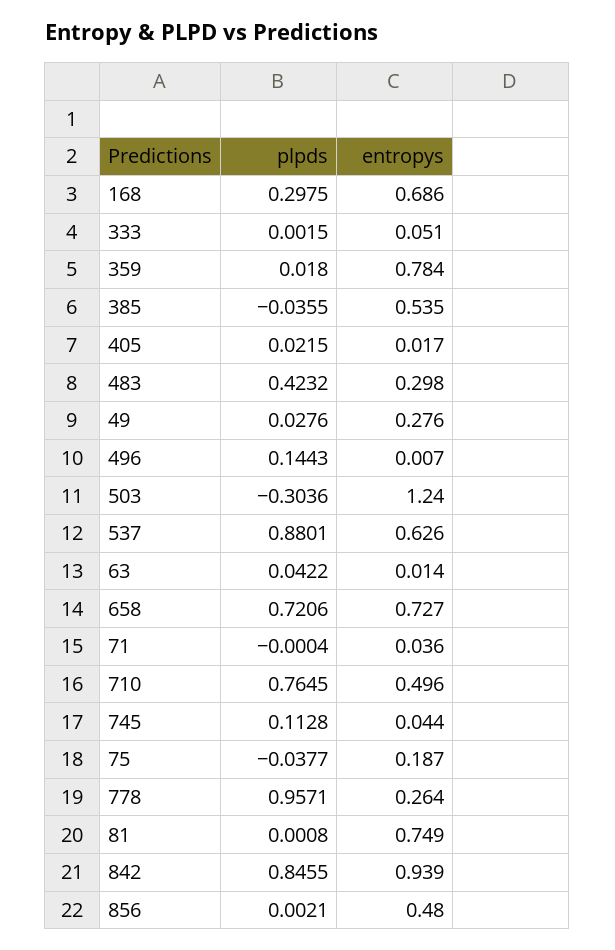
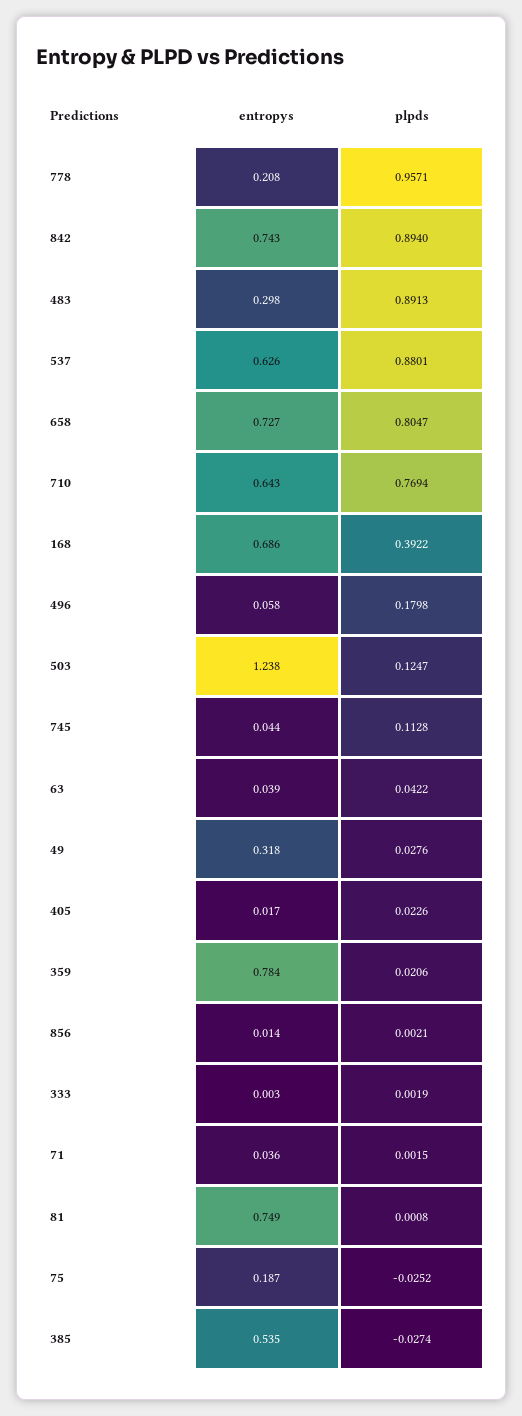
plpds, 168: 0.2975 -> 0.3922
plpds, 333: 0.0015 -> 0.0019
entropys, 333: 0.051 -> 0.003
plpds, 359: 0.018 -> 0.0206
plpds, 385: -0.0355 -> -0.0274
plpds, 405: 0.0215 -> 0.0226
plpds, 483: 0.4232 -> 0.8913
entropys, 49: 0.276 -> 0.318
plpds, 496: 0.1443 -> 0.1798
entropys, 496: 0.007 -> 0.058
plpds, 503: -0.3036 -> 0.1247
entropys, 503: 1.24 -> 1.238
entropys, 63: 0.014 -> 0.039
plpds, 658: 0.7206 -> 0.8047
plpds, 71: -0.0004 -> 0.0015
plpds, 710: 0.7645 -> 0.7694
entropys, 710: 0.496 -> 0.643
plpds, 75: -0.0377 -> -0.0252
entropys, 778: 0.264 -> 0.208
plpds, 842: 0.8455 -> 0.894
entropys, 842: 0.939 -> 0.743
entropys, 856: 0.48 -> 0.014

